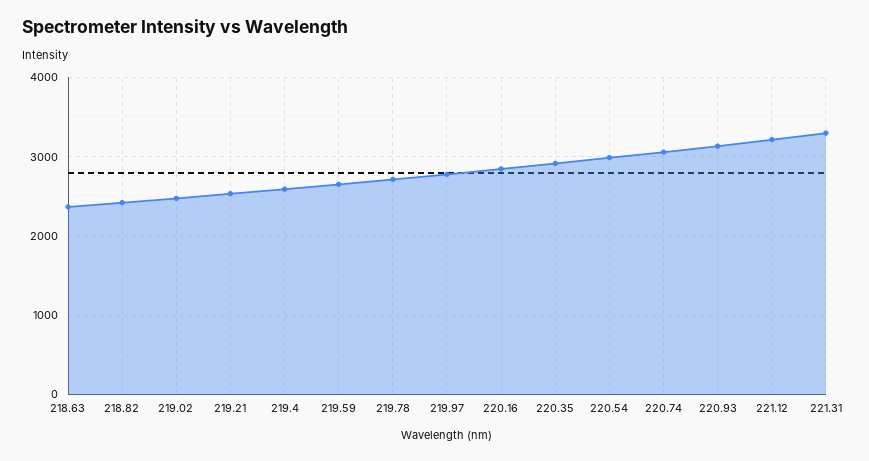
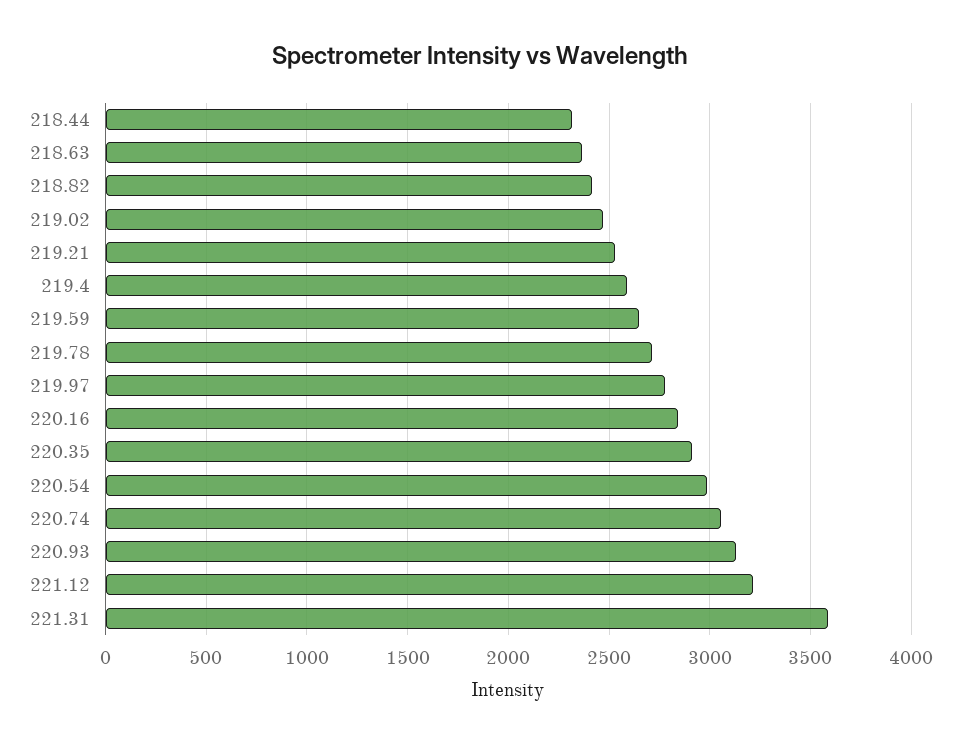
221.31: 3300 -> 3600
218.44: none -> 2300

